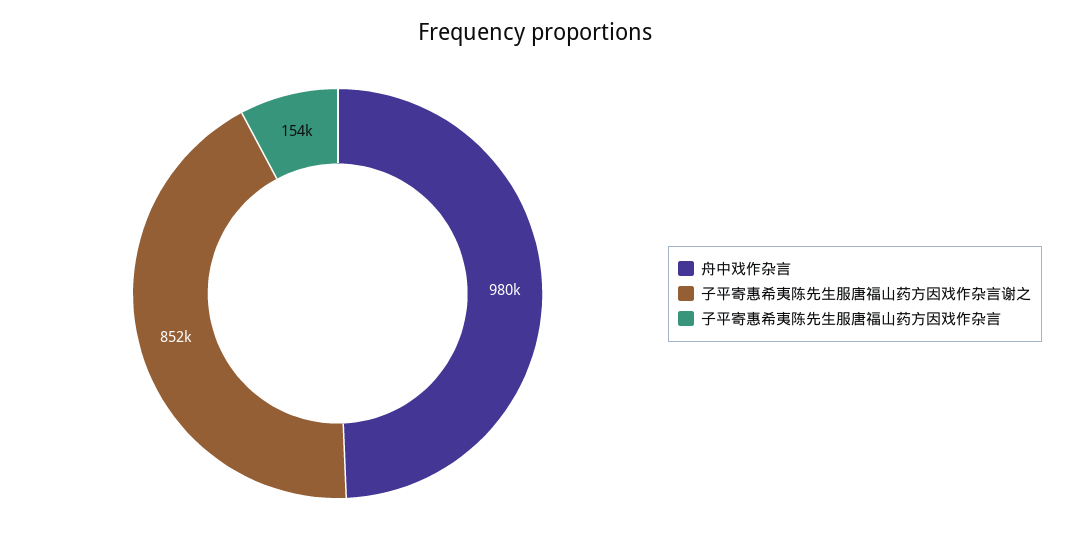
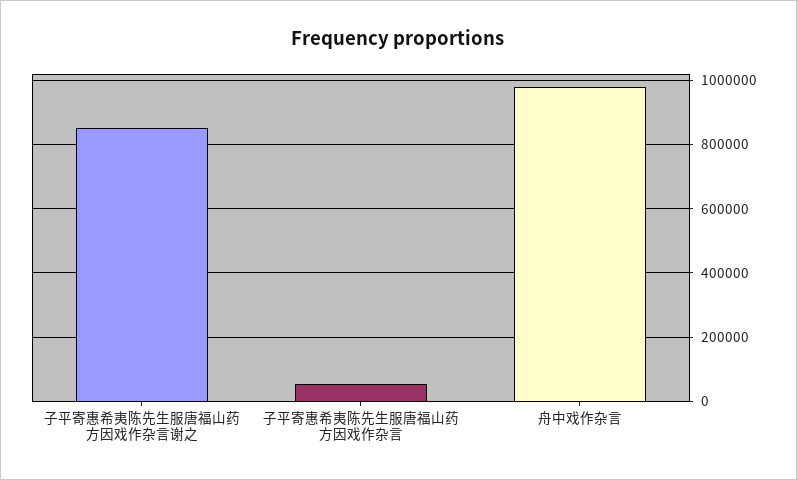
子平寄惠希夷陈先生服唐福山药方因戏作杂言: 154000 -> 60000

